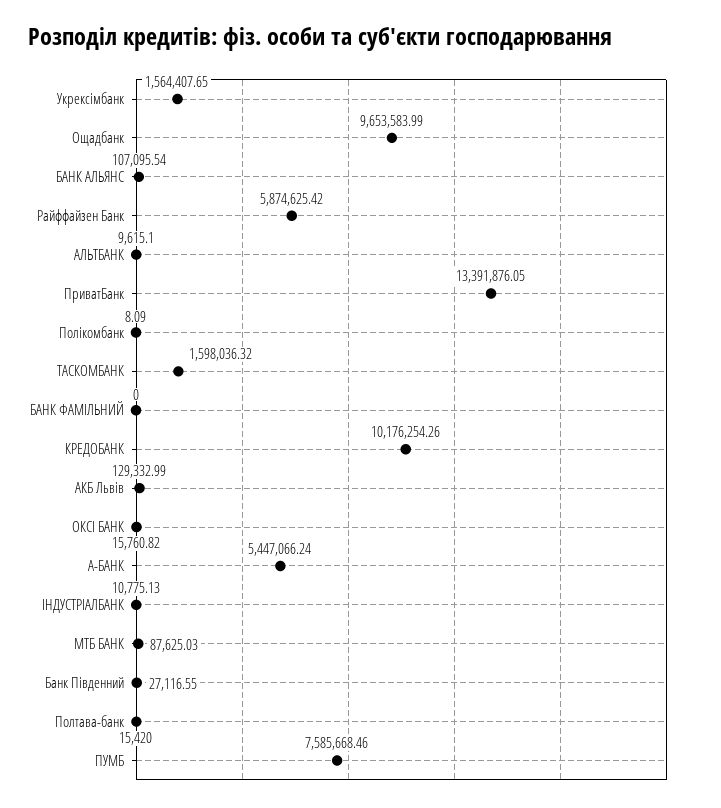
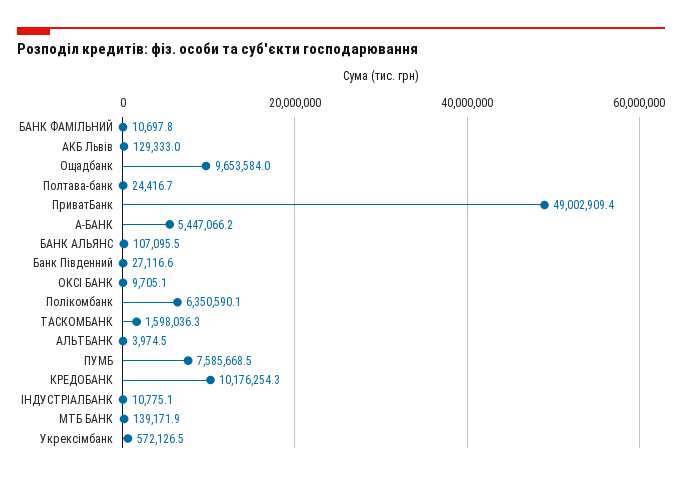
Укрексімбанк: 1564407.65 -> 572126.5
Райффайзен Банк: 5874625.42 -> none
АЛЬТБАНК: 9615.1 -> 3974.5
ПриватБанк: 13391876.05 -> 49002909.4
Полікомбанк: 8.09 -> 6350590.1
БАНК ФАМІЛЬНИЙ: 0 -> 10697.8
ОКСІ БАНК: 15760.82 -> 9705.1
МТБ БАНК: 87625.03 -> 139171.9
Полтава-банк: 15420 -> 24416.7

